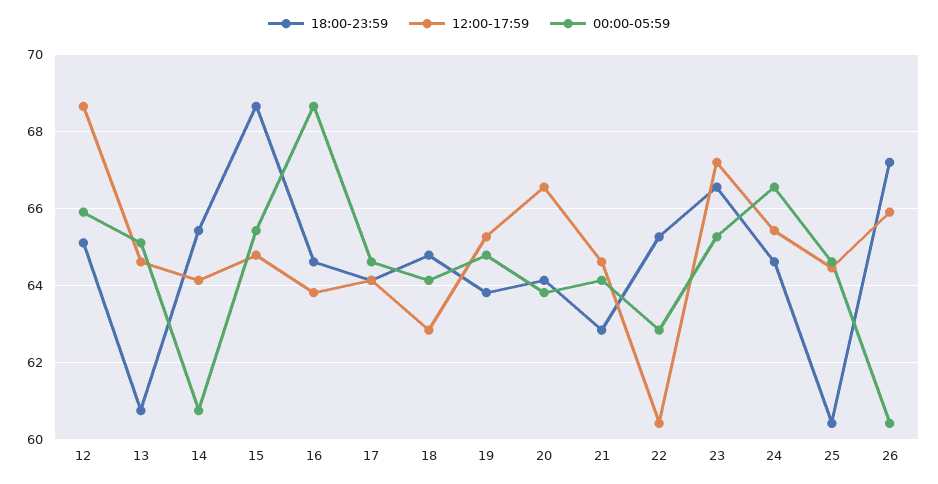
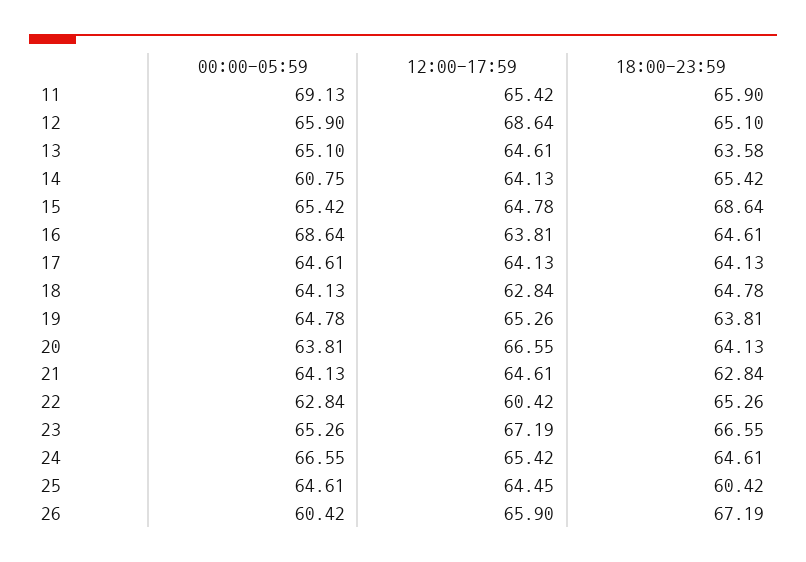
18:00-23:59, 13: 60.8 -> 63.58
00:00-05:59, 11: none -> 69.13
12:00-17:59, 11: none -> 65.42
18:00-23:59, 11: none -> 65.9

